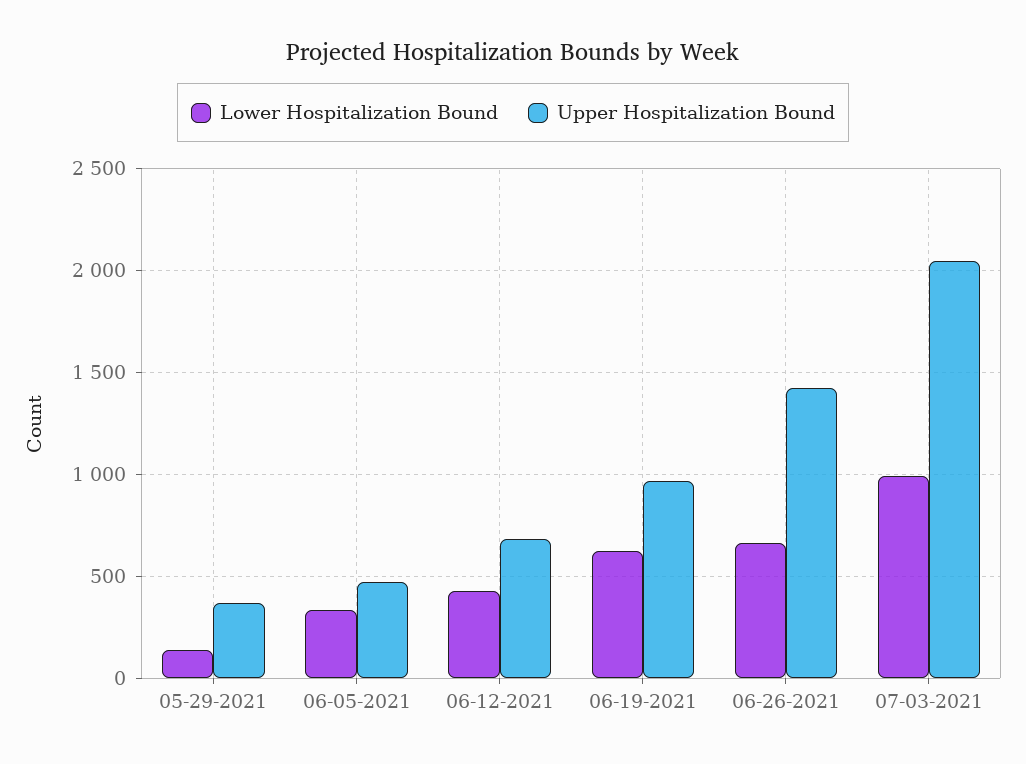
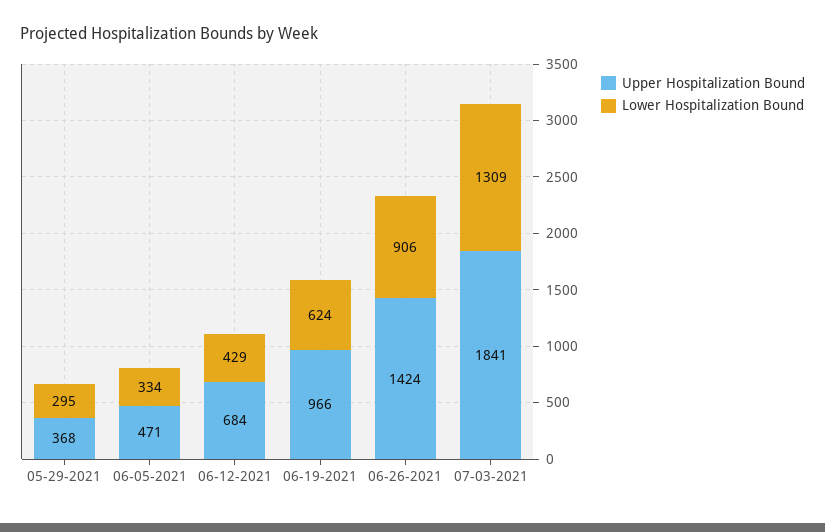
Lower Hospitalization Bound, 05-29-2021: 150 -> 295
Lower Hospitalization Bound, 06-26-2021: 650 -> 906
Lower Hospitalization Bound, 07-03-2021: 1000 -> 1309
Upper Hospitalization Bound, 07-03-2021: 2050 -> 1841

